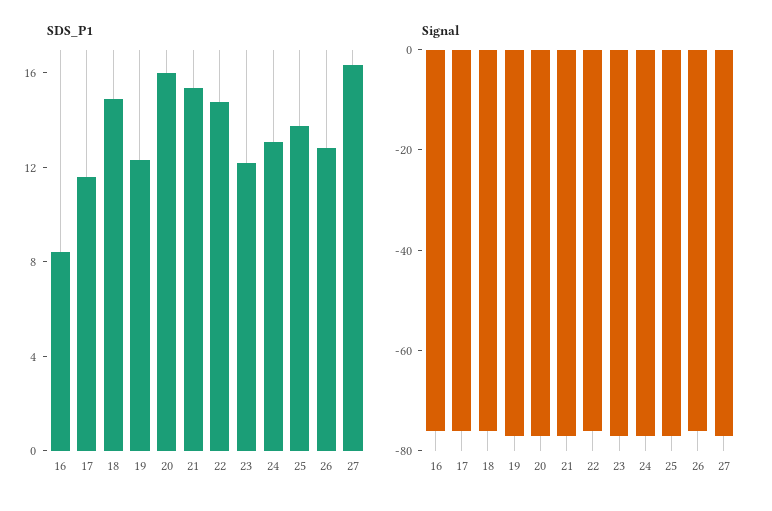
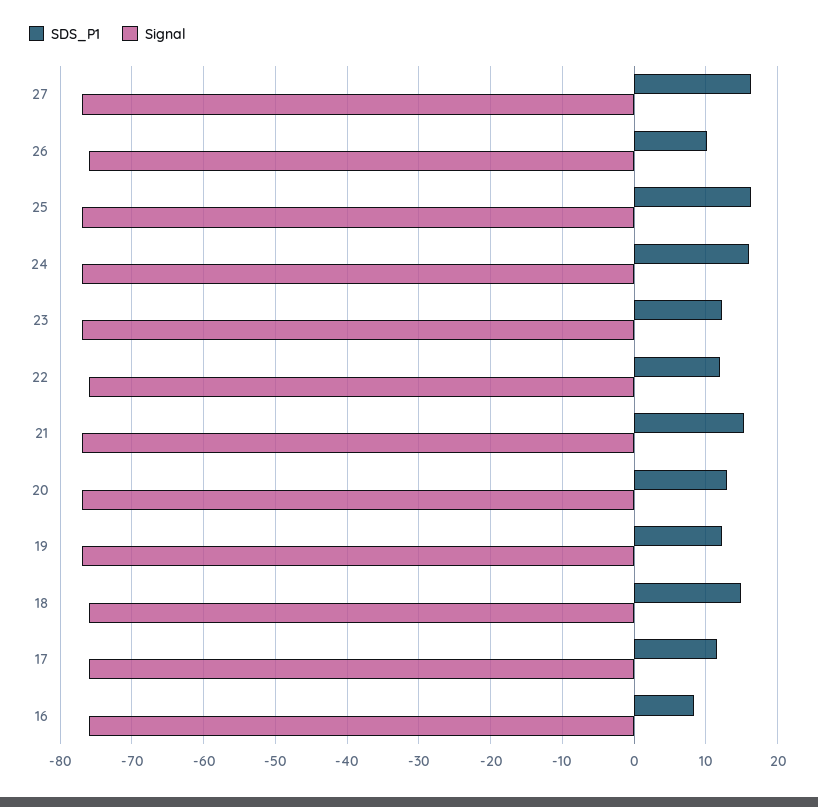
SDS_P1, 20: 16 -> 13
SDS_P1, 22: 15 -> 12
SDS_P1, 24: 13 -> 16
SDS_P1, 25: 14 -> 16
SDS_P1, 26: 13 -> 10

